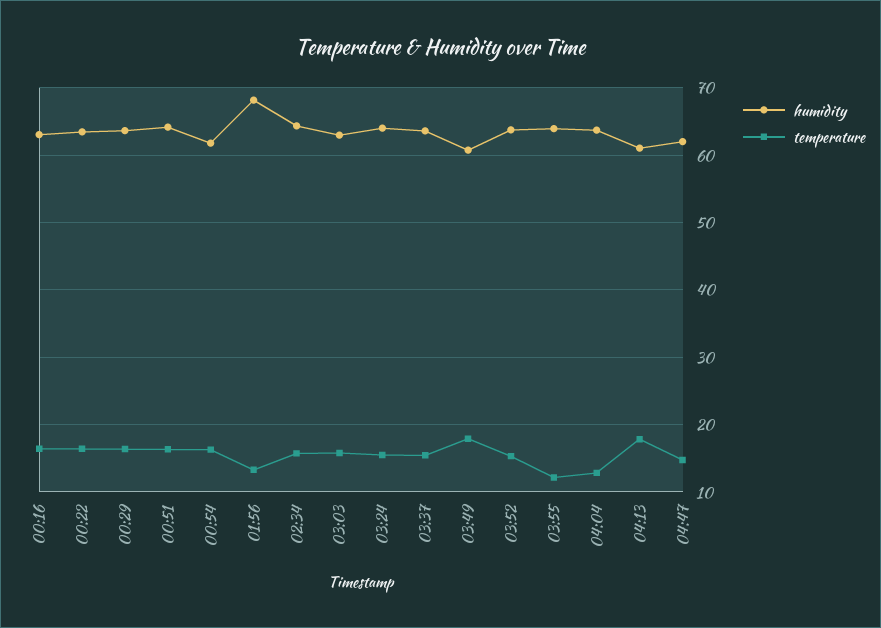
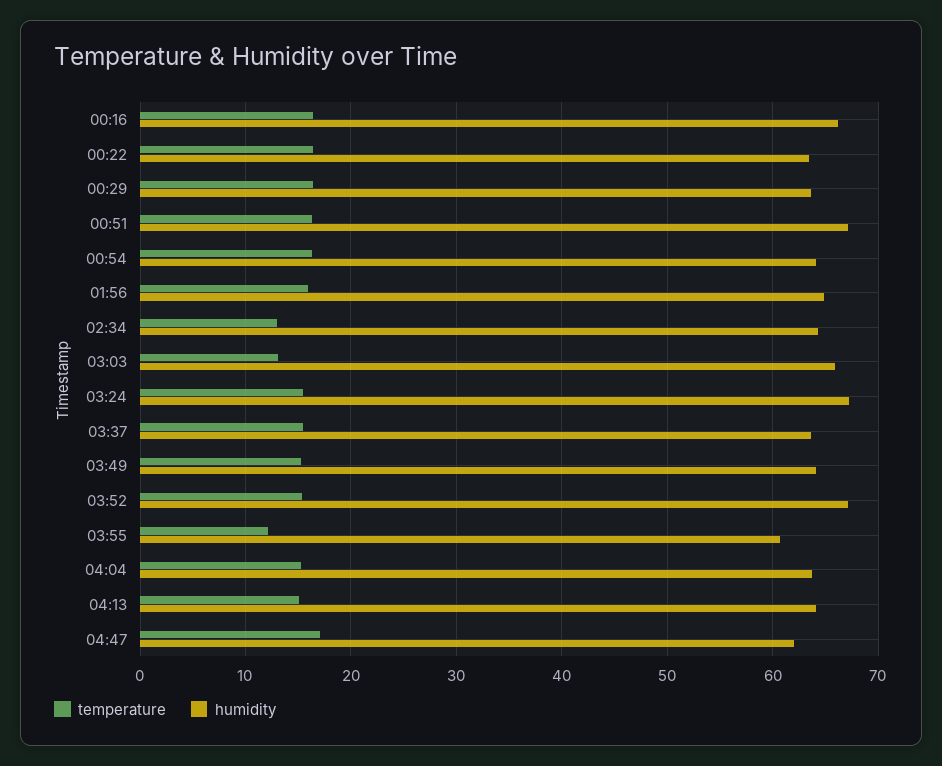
humidity, 00:16: 63 -> 66
humidity, 00:51: 64 -> 67
humidity, 00:54: 62 -> 64
humidity, 01:56: 68 -> 65
temperature, 01:56: 13 -> 16
temperature, 02:34: 16 -> 13
humidity, 03:03: 63 -> 66
temperature, 03:03: 16 -> 13
humidity, 03:24: 64 -> 67
humidity, 03:49: 61 -> 64
temperature, 03:49: 18 -> 15
humidity, 03:52: 64 -> 67
humidity, 03:55: 64 -> 61
temperature, 04:04: 13 -> 15
humidity, 04:13: 61 -> 64
temperature, 04:13: 18 -> 15
temperature, 04:47: 15 -> 17

